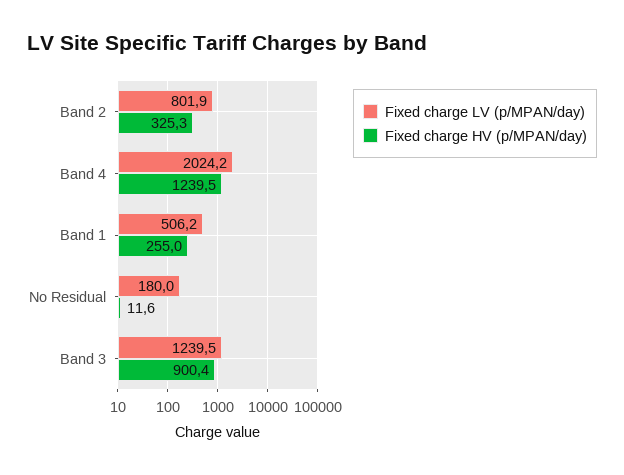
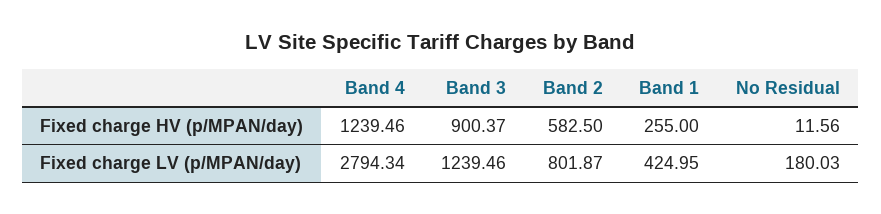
Fixed charge HV (p/MPAN/day), Band 2: 325.3 -> 582.5
Fixed charge LV (p/MPAN/day), Band 4: 2024.2 -> 2794.34
Fixed charge LV (p/MPAN/day), Band 1: 506.2 -> 424.95

